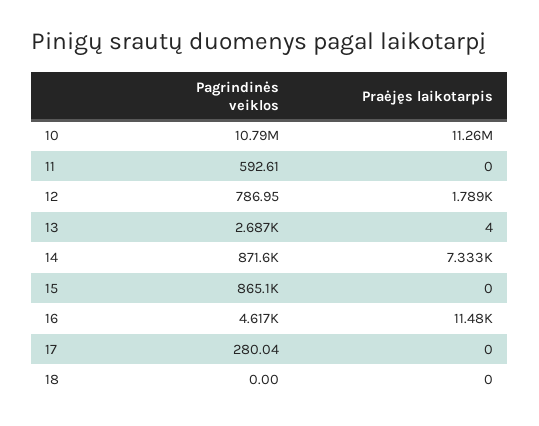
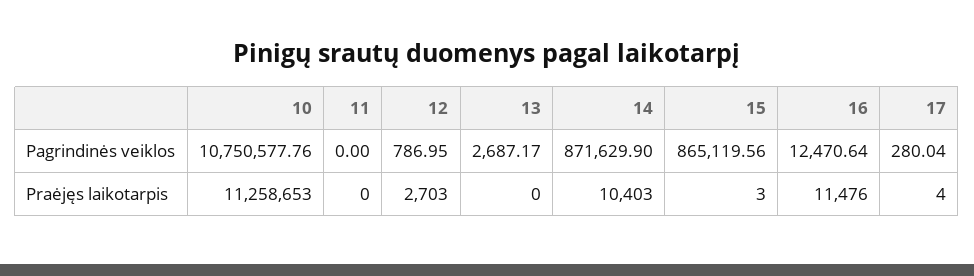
Pagrindinės veiklos, 10: 10790000 -> 10750577.76
Pagrindinės veiklos, 11: 592.61 -> 0
Praėjęs laikotarpis, 12: 1789 -> 2703
Praėjęs laikotarpis, 13: 4 -> 0
Praėjęs laikotarpis, 14: 7333 -> 10403
Praėjęs laikotarpis, 15: 0 -> 3
Pagrindinės veiklos, 16: 4617 -> 12470.64
Praėjęs laikotarpis, 17: 0 -> 4
Pagrindinės veiklos, 18: 0 -> none
Praėjęs laikotarpis, 18: 0 -> none

